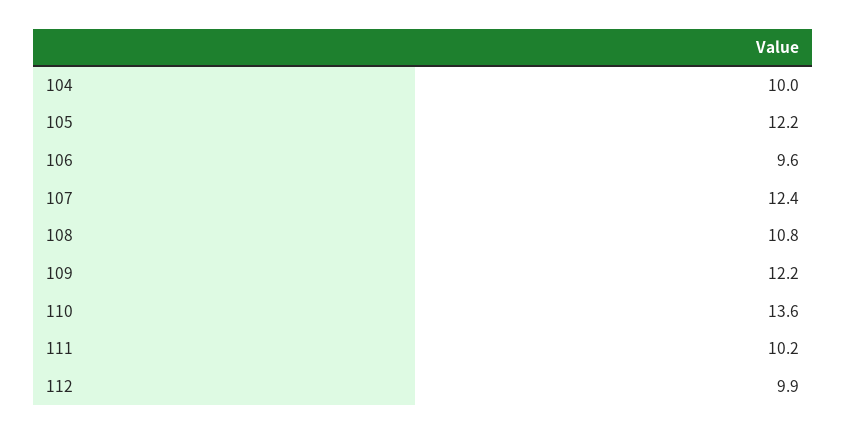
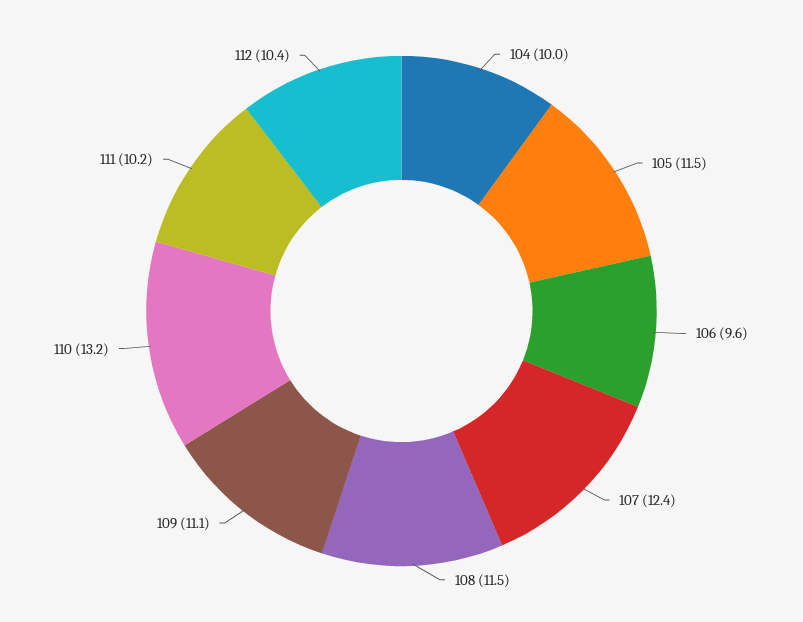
105: 12.2 -> 11.5
108: 10.8 -> 11.5
109: 12.2 -> 11.1
110: 13.6 -> 13.2
112: 9.9 -> 10.4

